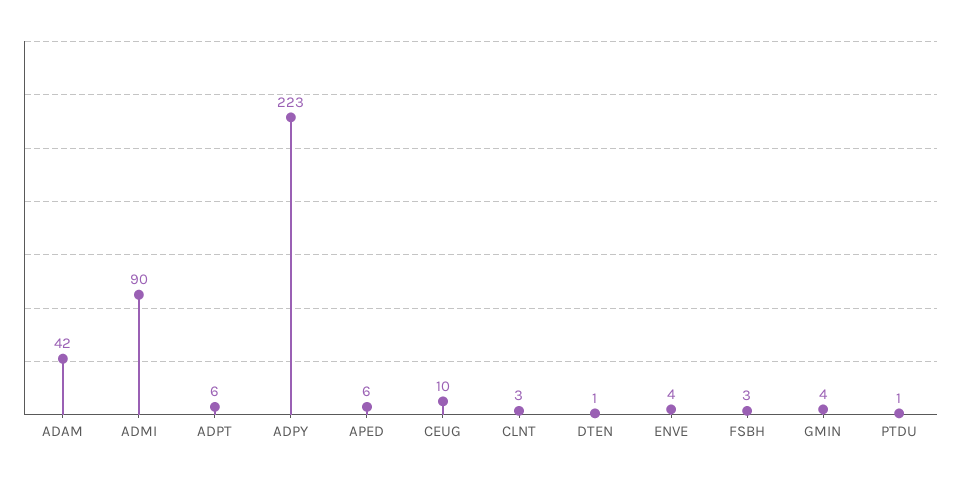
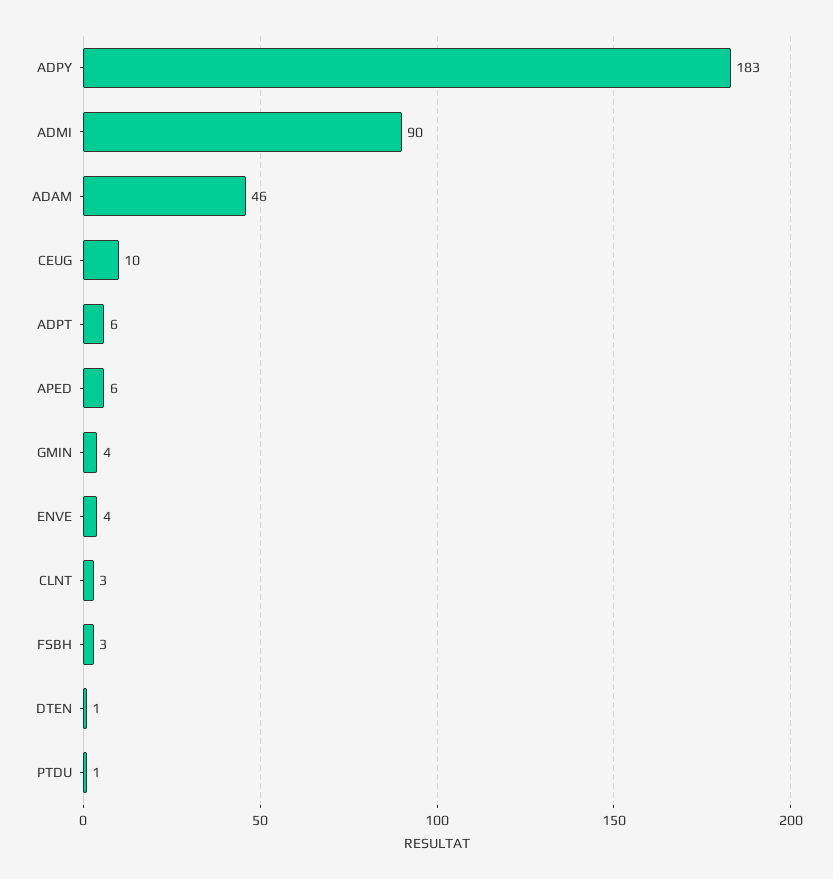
ADAM: 42 -> 46
ADPY: 223 -> 183

